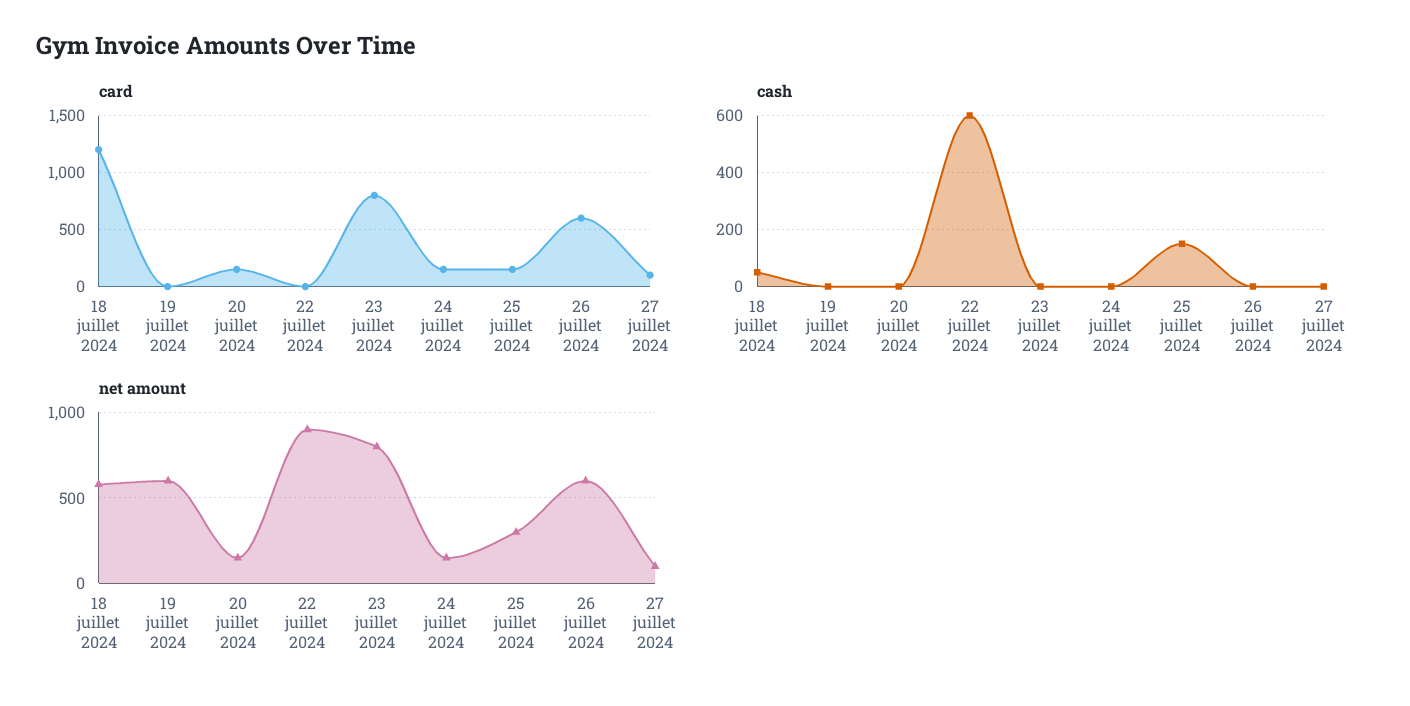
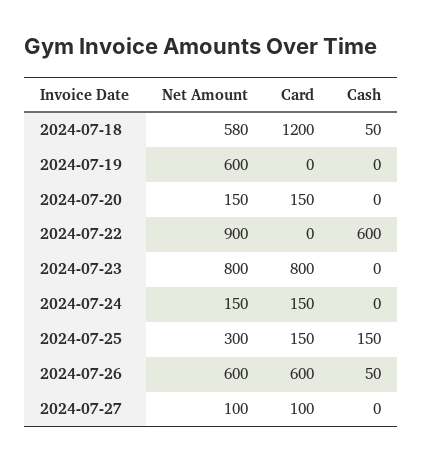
cash, 26 juillet 2024: 0 -> 50

